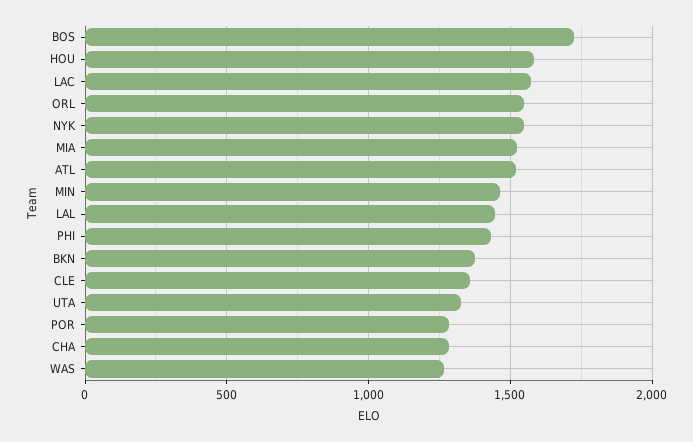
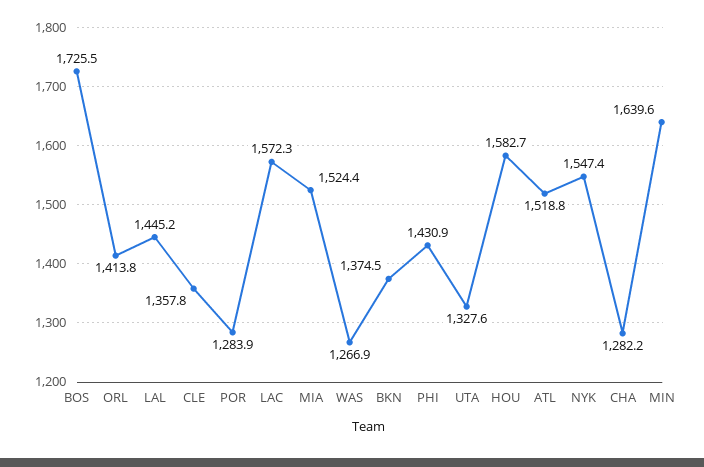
ORL: 1550 -> 1413.8
MIN: 1450 -> 1639.6

